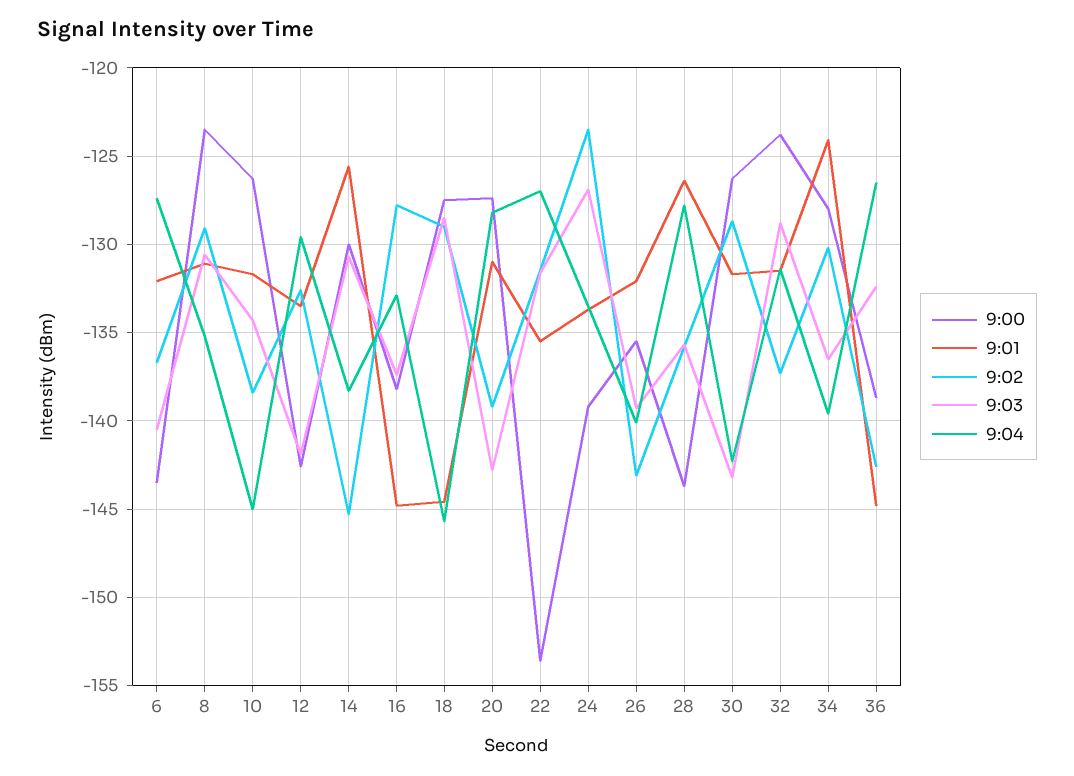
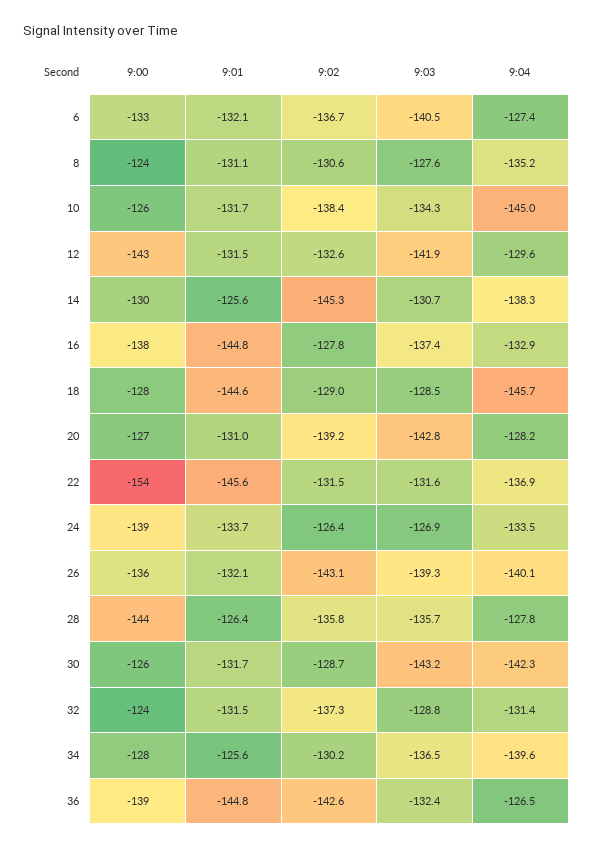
9:00, 6: -143.5 -> -133
9:02, 8: -129 -> -130.6
9:03, 8: -130.5 -> -127.6
9:01, 12: -133.5 -> -131.5
9:01, 22: -135.5 -> -145.6
9:04, 22: -127 -> -136.9
9:02, 24: -123.5 -> -126.4
9:01, 34: -124 -> -125.6

